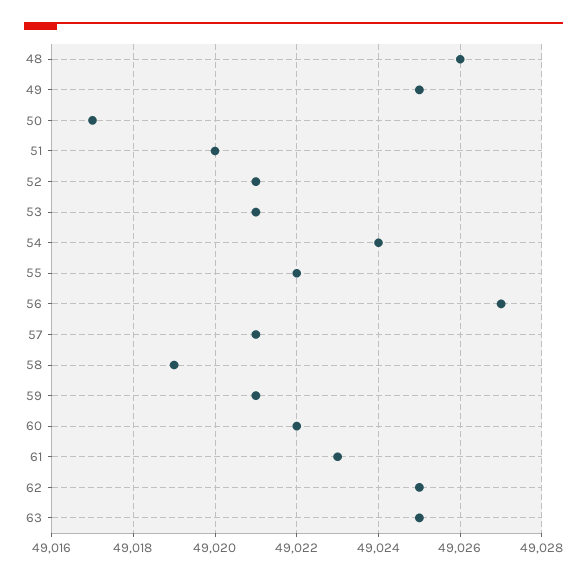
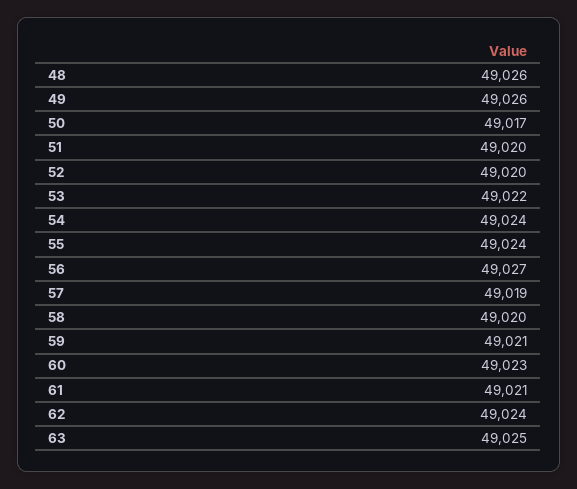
49: 49025 -> 49026
52: 49021 -> 49020
53: 49021 -> 49022
55: 49022 -> 49024
57: 49021 -> 49019
58: 49019 -> 49020
60: 49022 -> 49023
61: 49023 -> 49021
62: 49025 -> 49024

